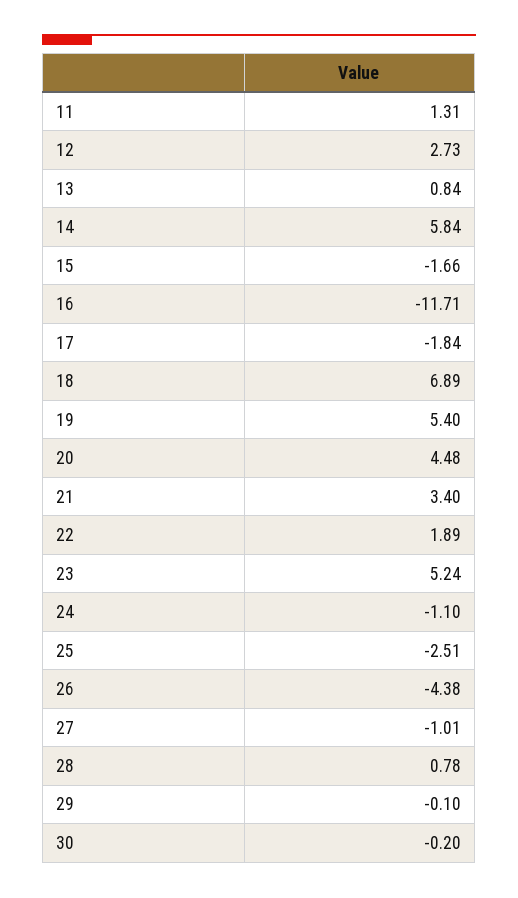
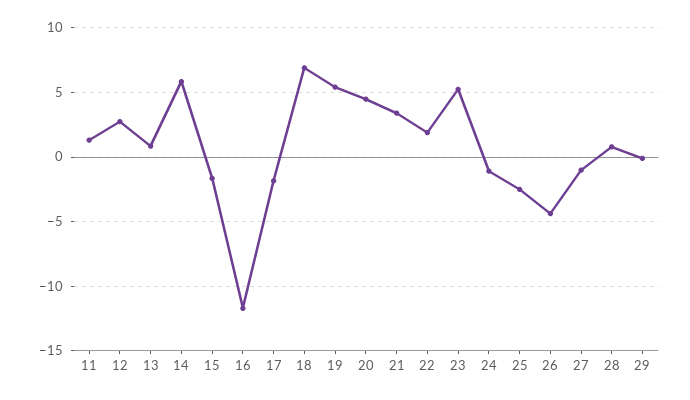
30: -0.2 -> none

